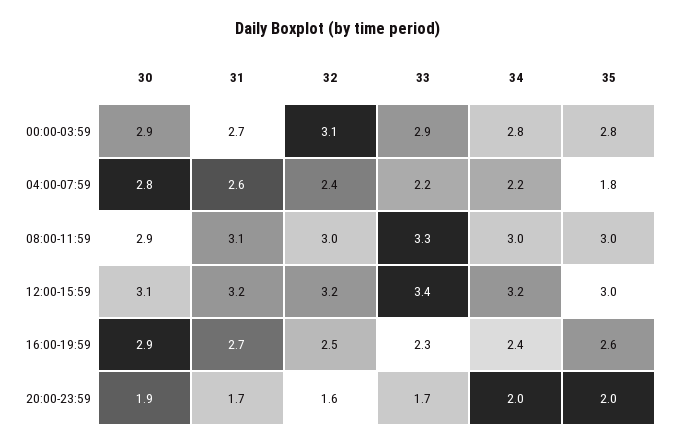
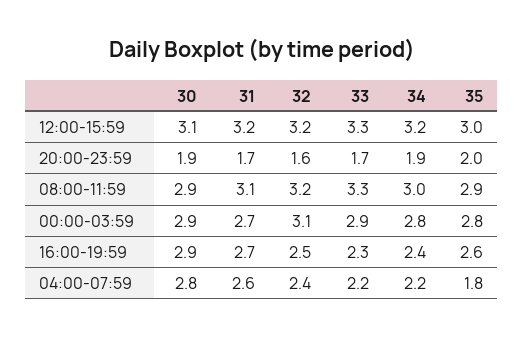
32, 08:00-11:59: 3 -> 3.2
35, 08:00-11:59: 3 -> 2.9
33, 12:00-15:59: 3.4 -> 3.3
34, 20:00-23:59: 2 -> 1.9

